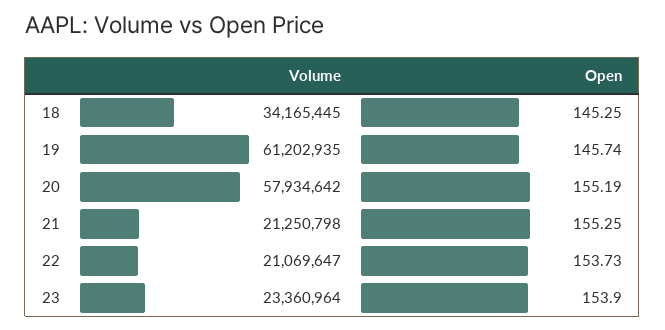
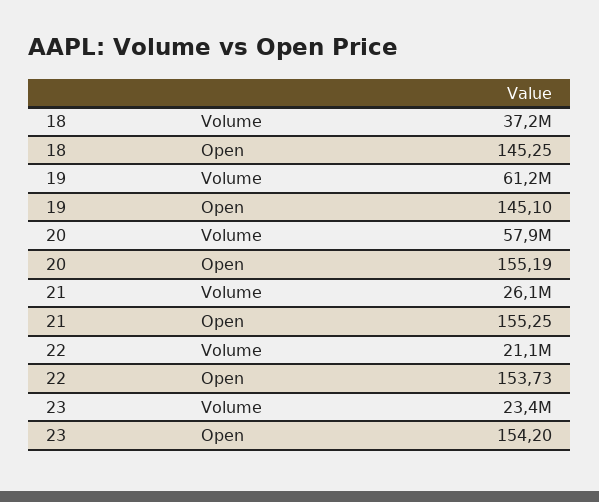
Volume, 18: 34165445 -> 37200000
Open, 19: 145.74 -> 145.1
Volume, 21: 21250798 -> 26100000
Open, 23: 153.9 -> 154.2

